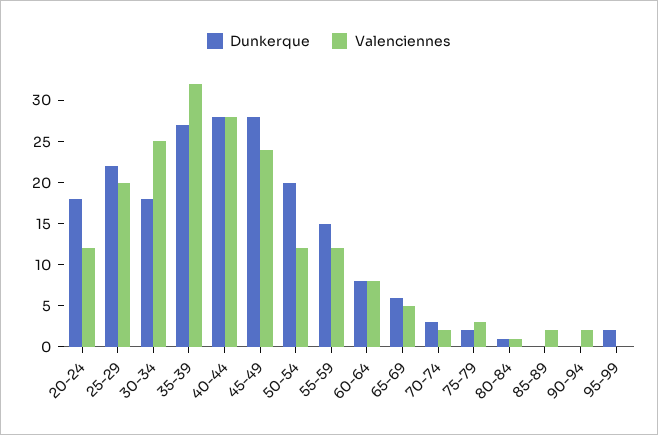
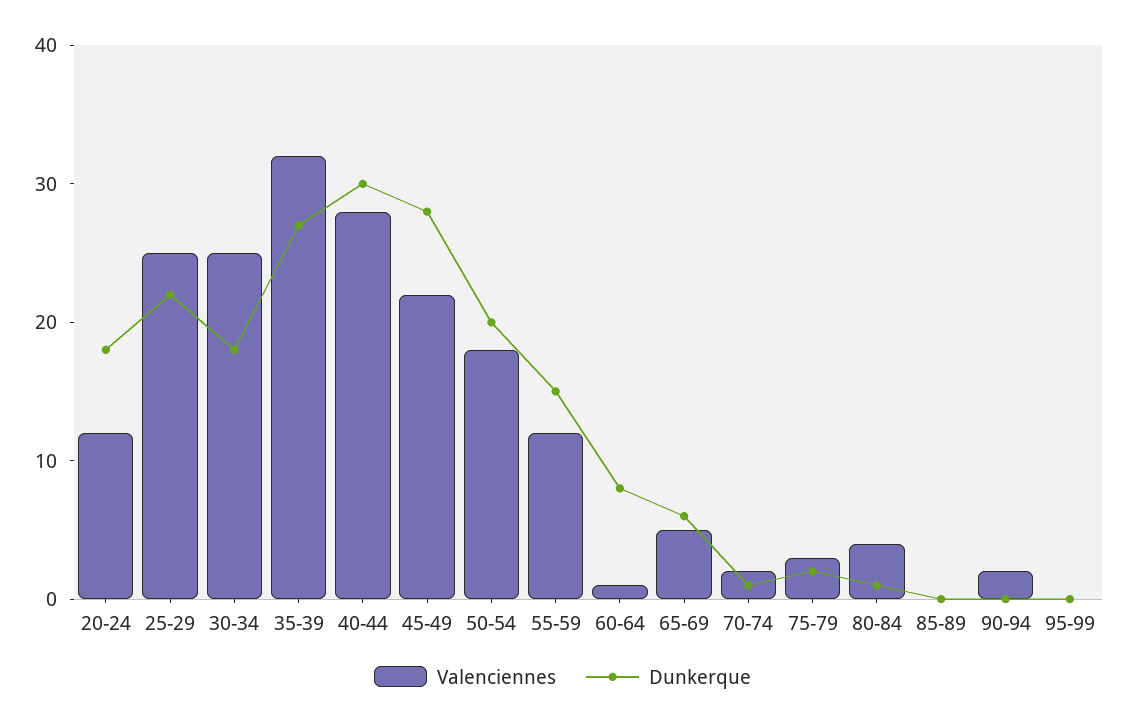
Valenciennes, 25-29: 20 -> 25
Dunkerque, 40-44: 28 -> 30
Valenciennes, 45-49: 24 -> 22
Valenciennes, 50-54: 12 -> 18
Valenciennes, 60-64: 8 -> 1
Dunkerque, 70-74: 3 -> 1
Valenciennes, 80-84: 1 -> 4
Valenciennes, 85-89: 2 -> 0
Dunkerque, 95-99: 2 -> 0

